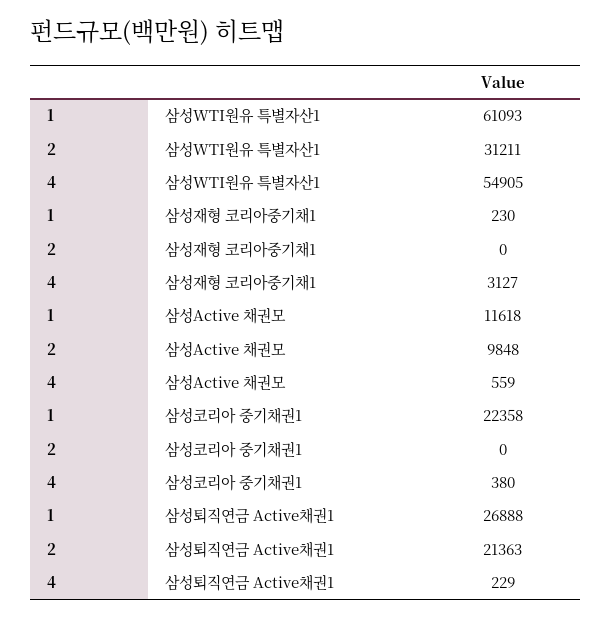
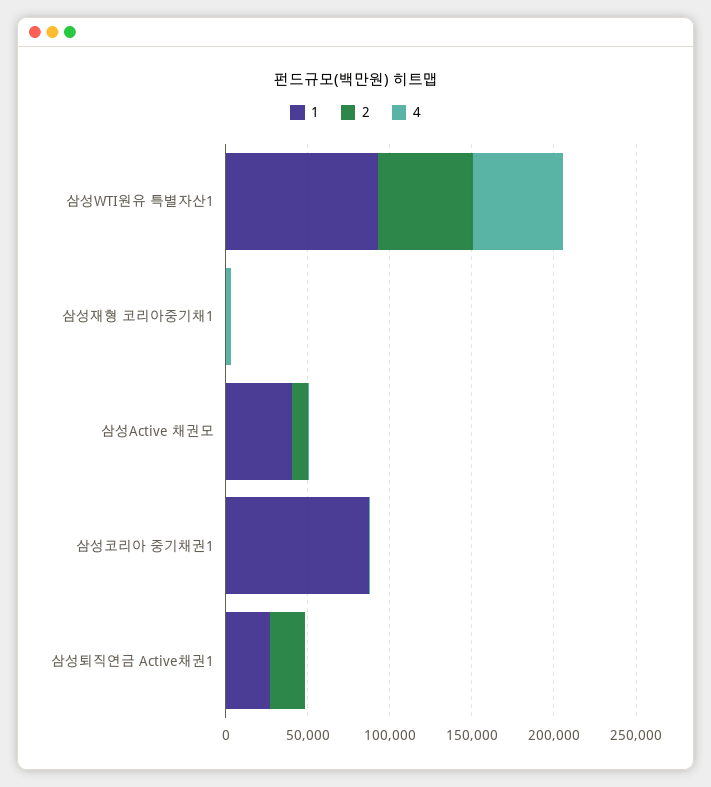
1, 삼성WTI원유 특별자산1: 61093 -> 90000
2, 삼성WTI원유 특별자산1: 31211 -> 60000
1, 삼성Active 채권모: 11618 -> 40000
1, 삼성코리아 중기채권1: 22358 -> 90000

